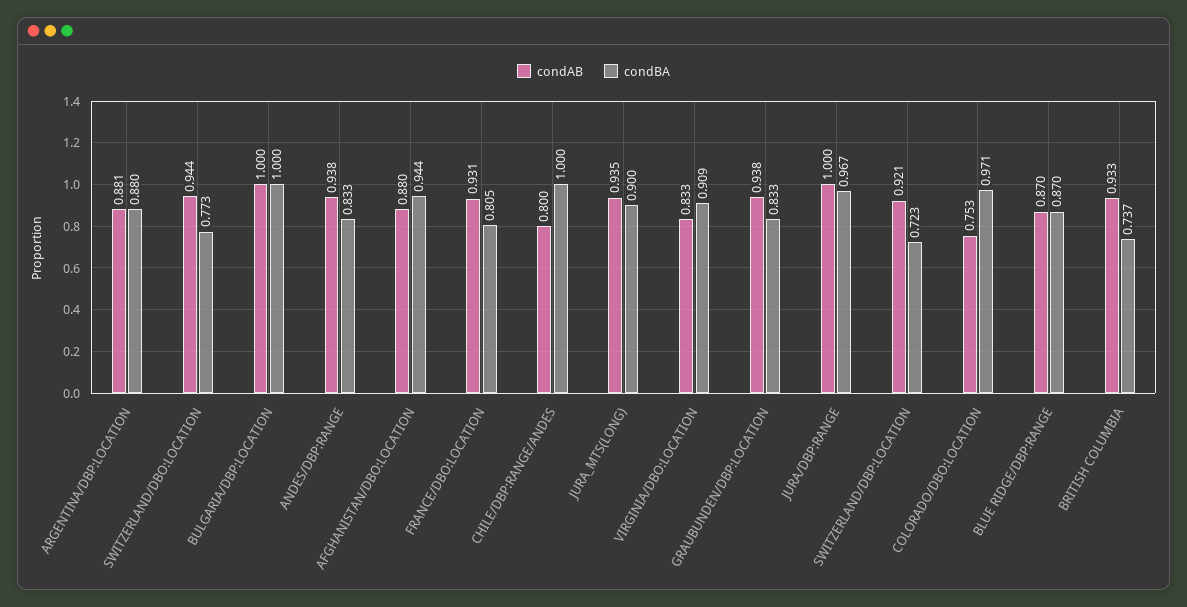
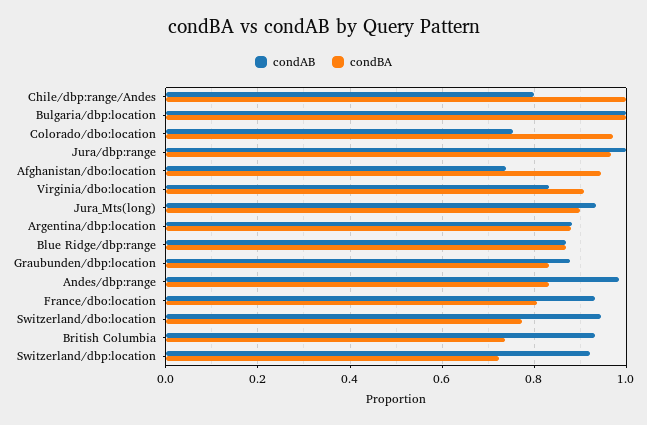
condAB, ANDES/DBP:RANGE: 0.938 -> 0.98
condAB, AFGHANISTAN/DBO:LOCATION: 0.88 -> 0.74
condAB, GRAUBUNDEN/DBP:LOCATION: 0.938 -> 0.88

